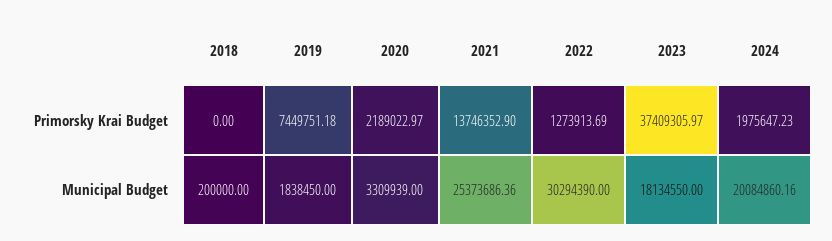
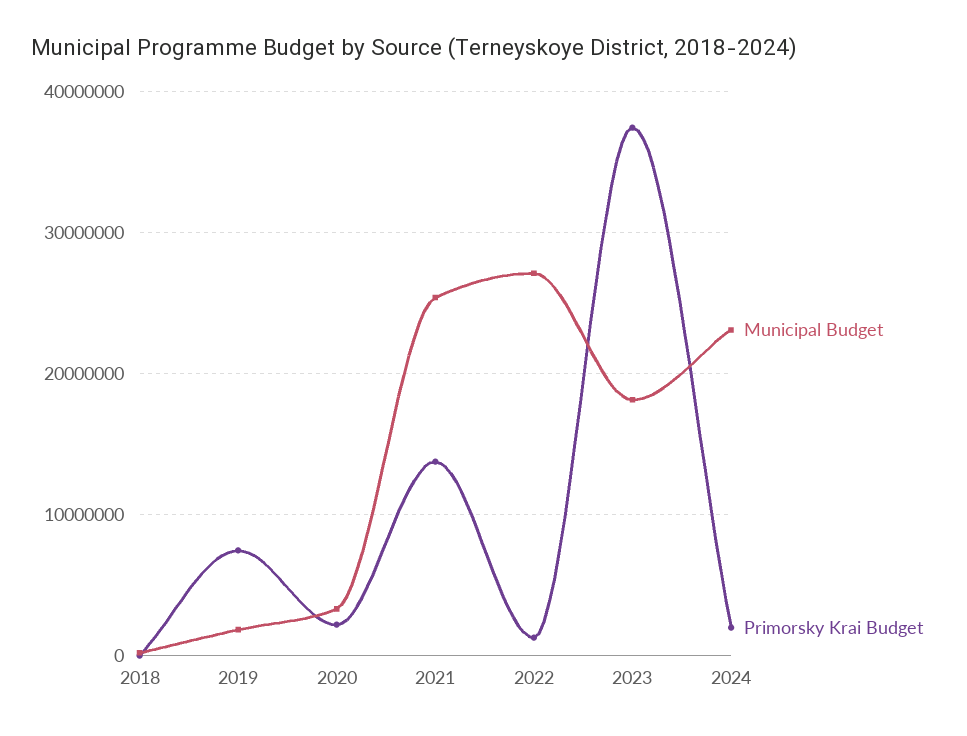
Municipal Budget, 2022: 30294390 -> 27000000
Municipal Budget, 2024: 20084860.16 -> 23000000

